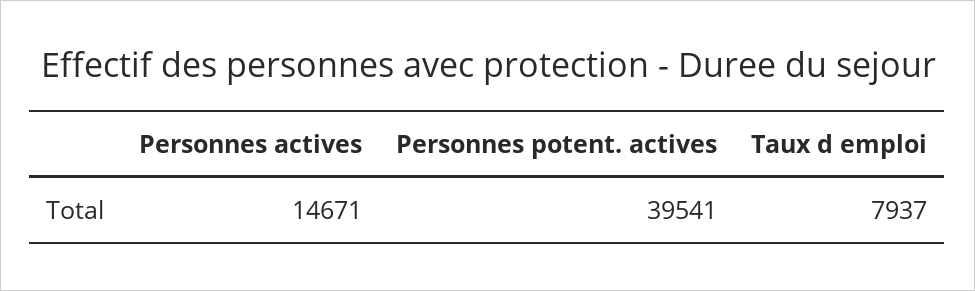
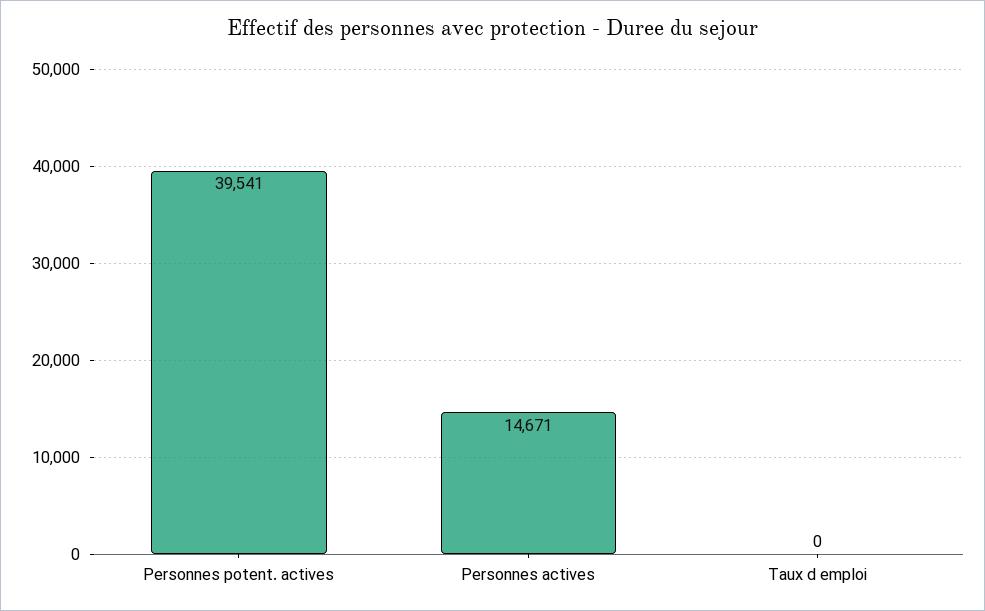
Taux d emploi: 7937 -> 0

